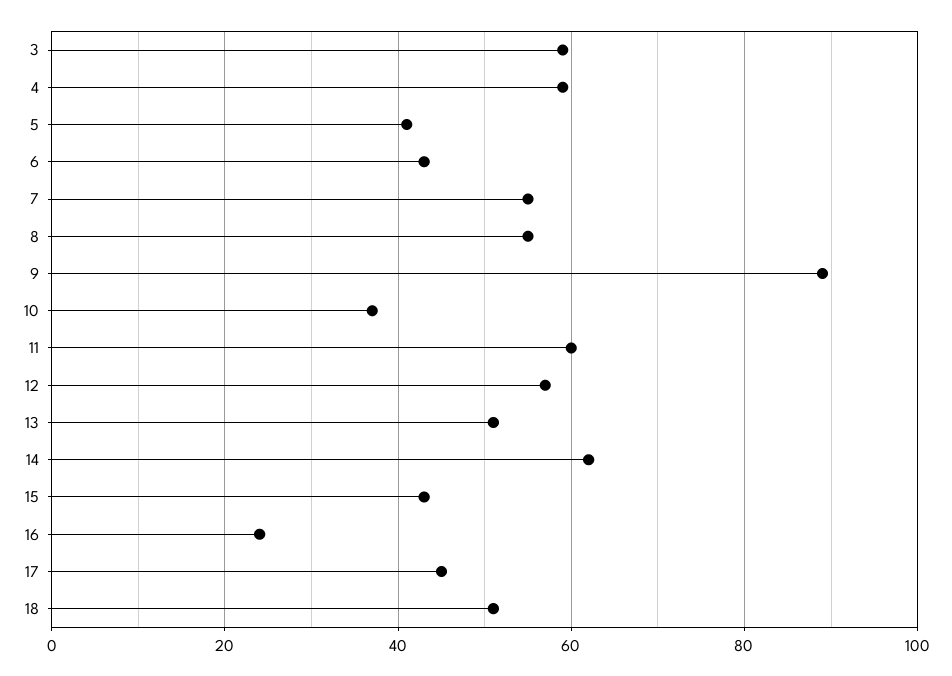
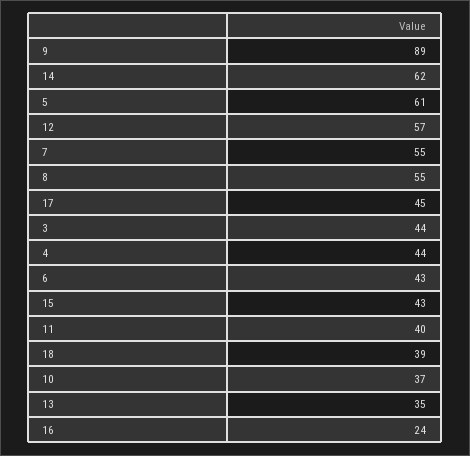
3: 60 -> 44
4: 60 -> 44
5: 40 -> 61
11: 60 -> 40
13: 50 -> 35
18: 50 -> 39

